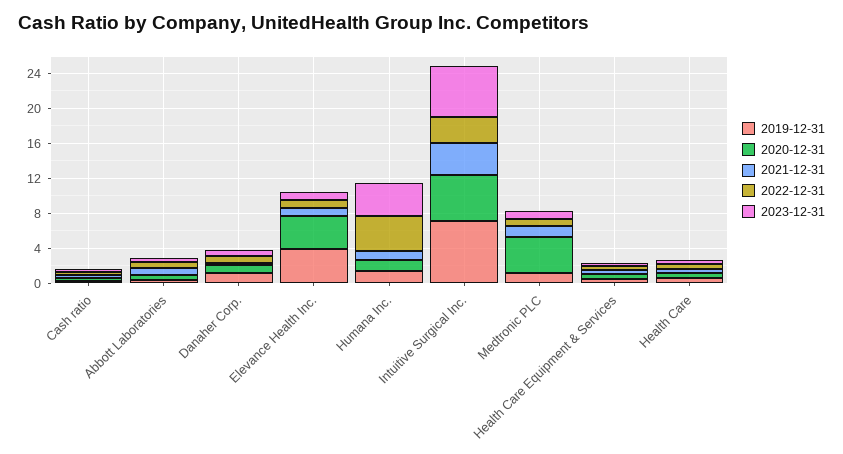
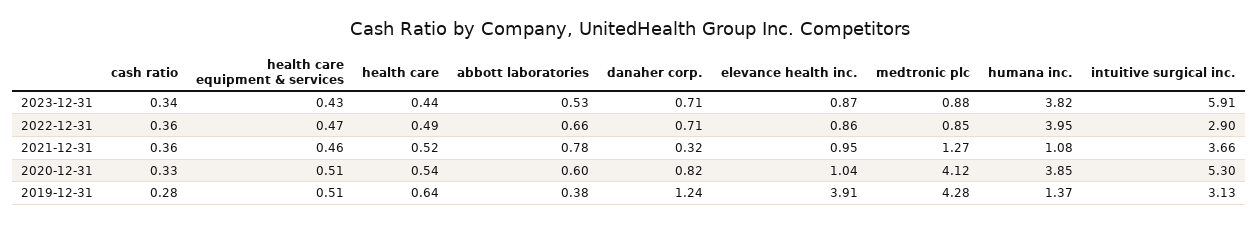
2020-12-31, Elevance Health Inc.: 4 -> 1.04
2020-12-31, Humana Inc.: 1 -> 3.85
2019-12-31, Intuitive Surgical Inc.: 7 -> 3.13
2019-12-31, Medtronic PLC: 1 -> 4.28

